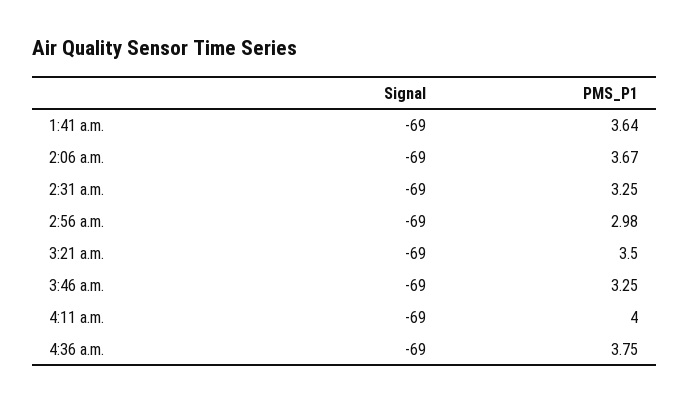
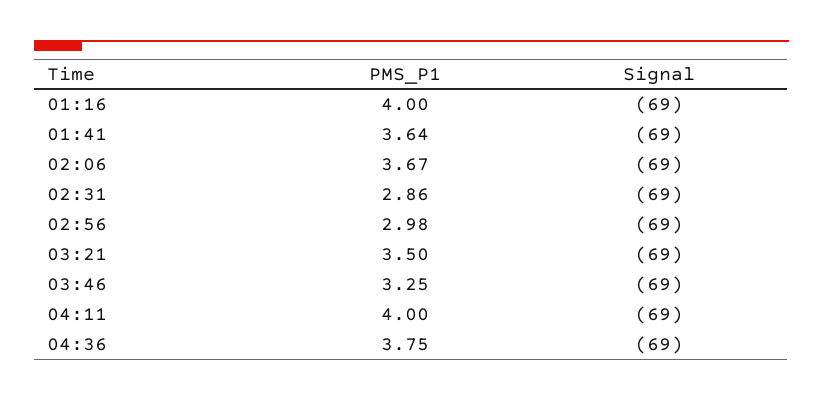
PMS_P1, 2:31 a.m.: 3.25 -> 2.86
PMS_P1, 01:16: none -> 4
Signal, 01:16: none -> -69

